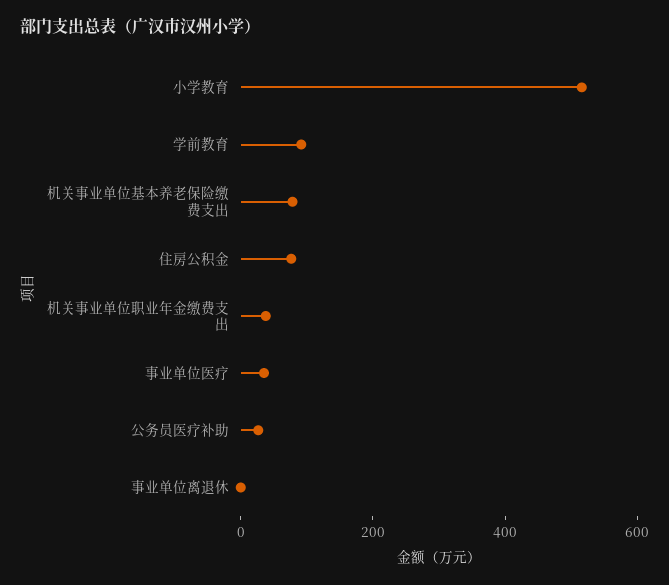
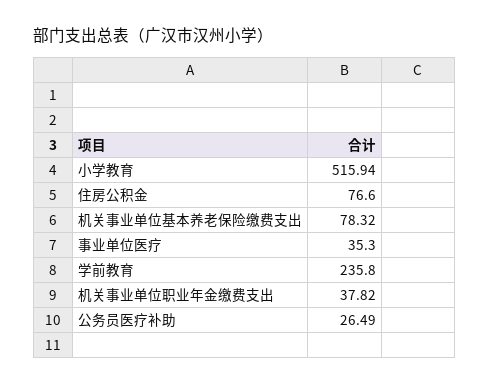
学前教育: 100 -> 235.8
事业单位离退休: 0 -> none

